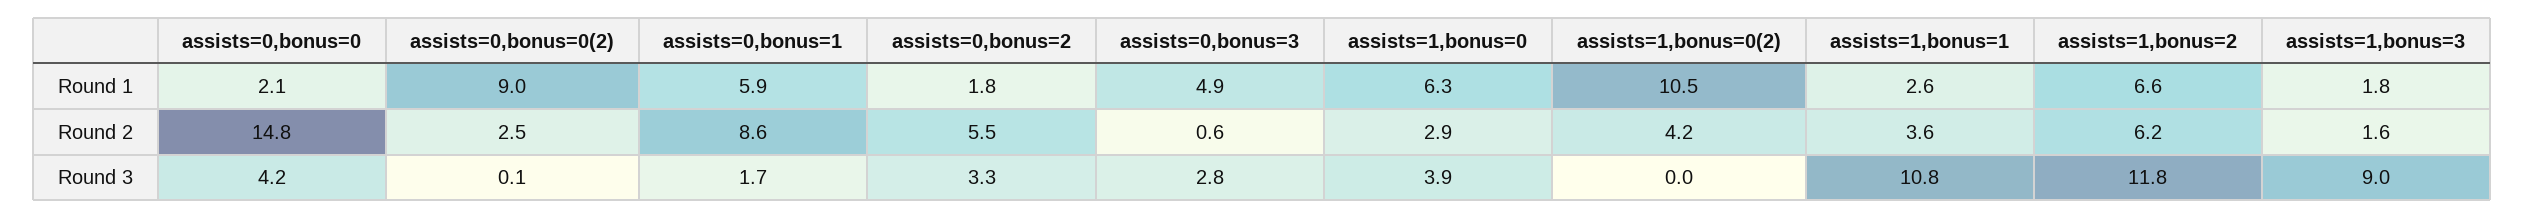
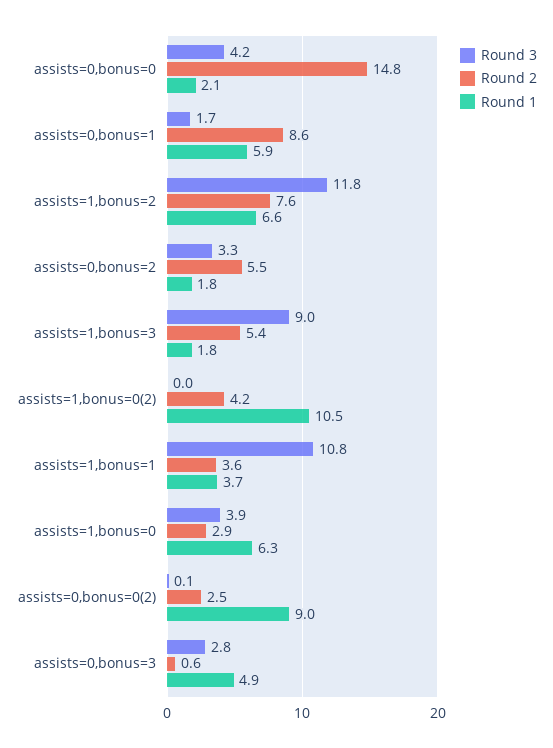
Round 1, assists=1,bonus=1: 2.6 -> 3.7
Round 2, assists=1,bonus=2: 6.2 -> 7.6
Round 2, assists=1,bonus=3: 1.6 -> 5.4

